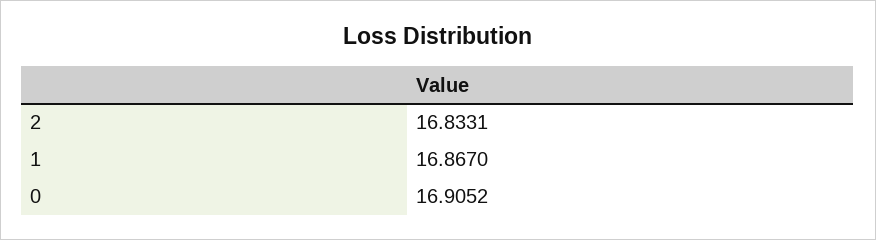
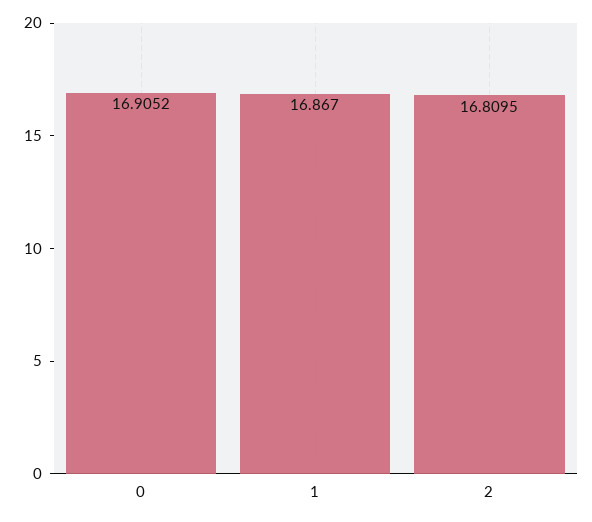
2: 16.8331 -> 16.8095

